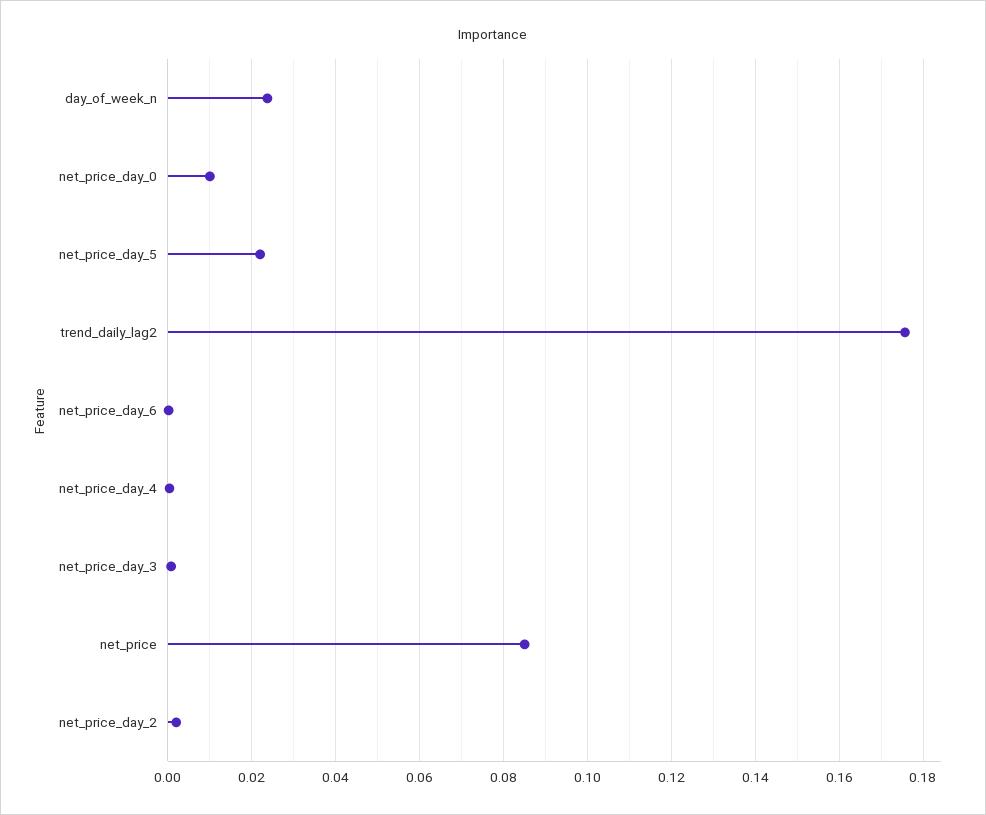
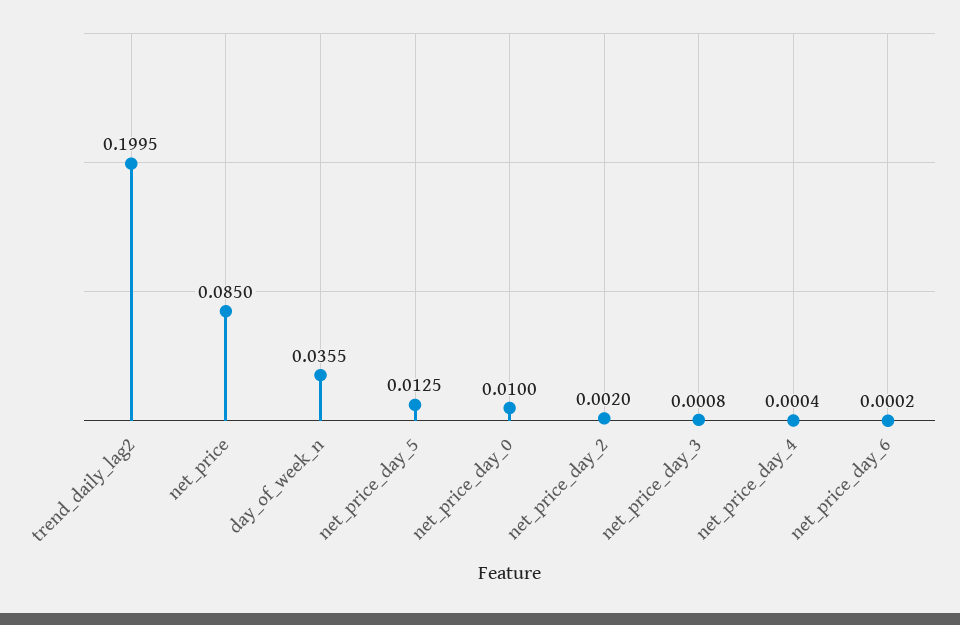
day_of_week_n: 0.024 -> 0.0355
net_price_day_5: 0.022 -> 0.0125
trend_daily_lag2: 0.176 -> 0.1995

